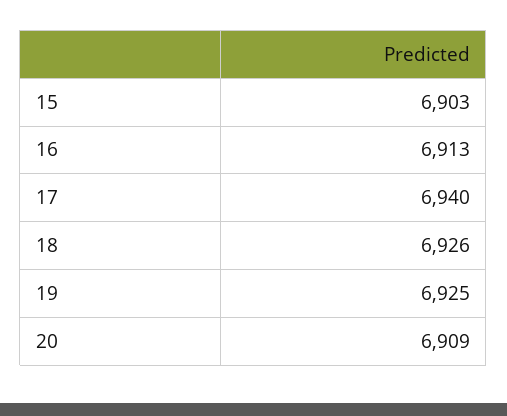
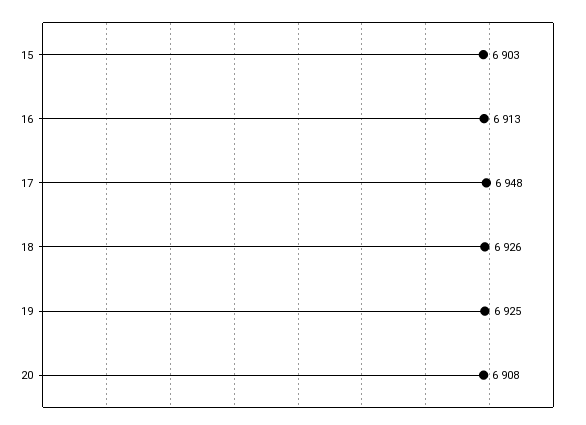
17: 6940 -> 6948
20: 6909 -> 6908

